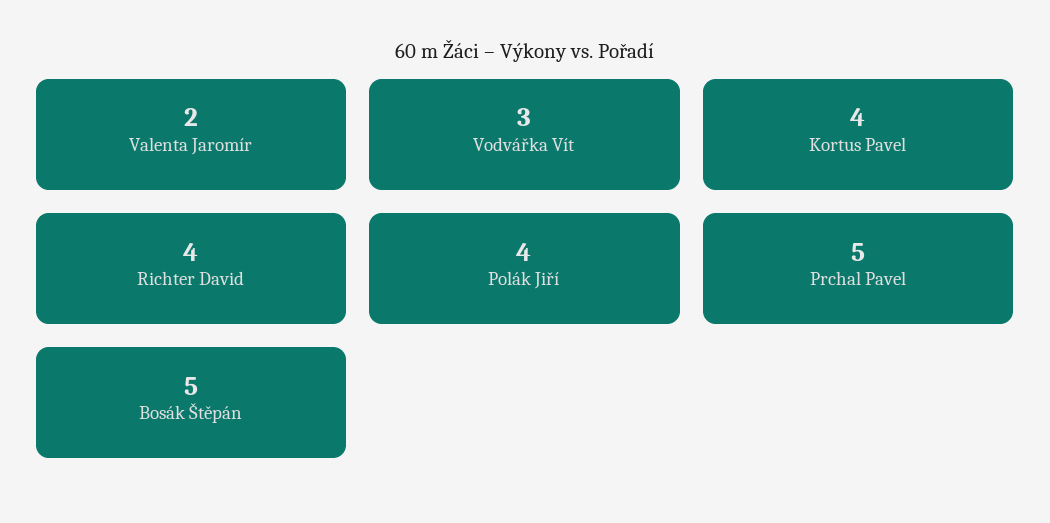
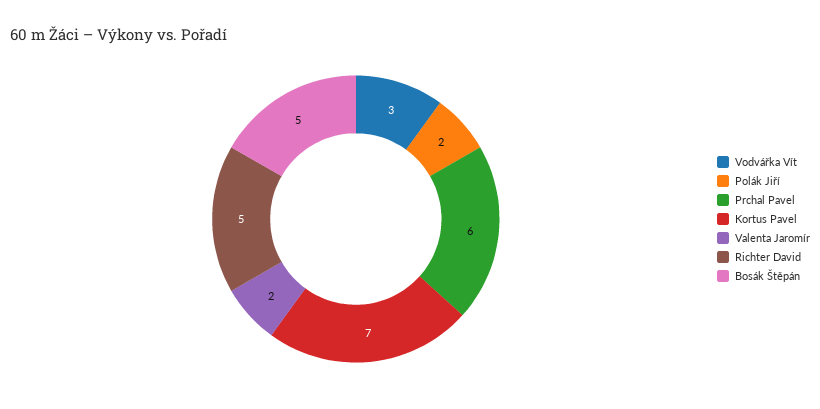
Kortus Pavel: 4 -> 7
Richter David: 4 -> 5
Polák Jiří: 4 -> 2
Prchal Pavel: 5 -> 6

